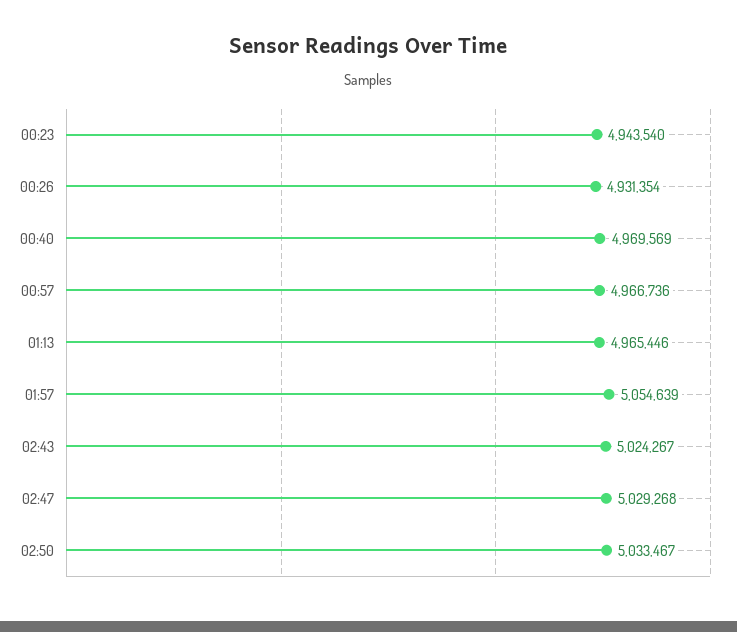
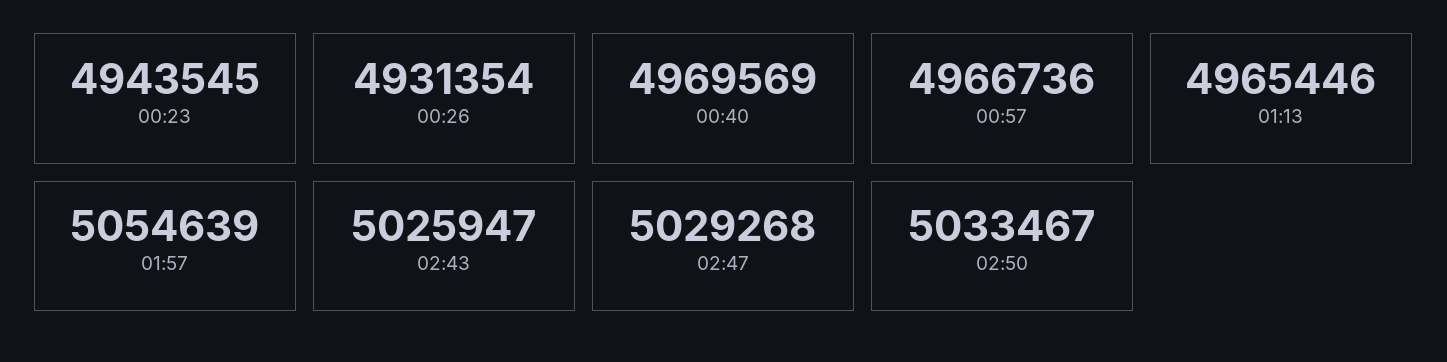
00:23: 4943540 -> 4943545
02:43: 5024267 -> 5025947

